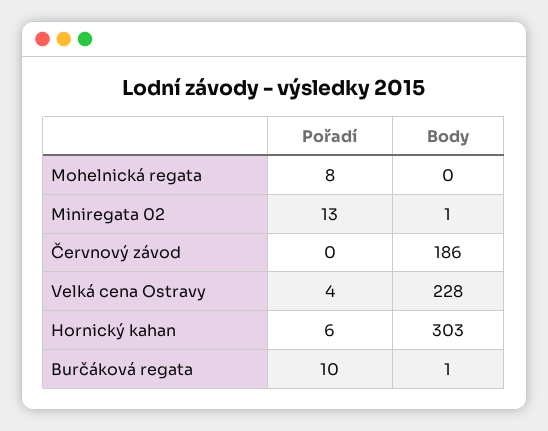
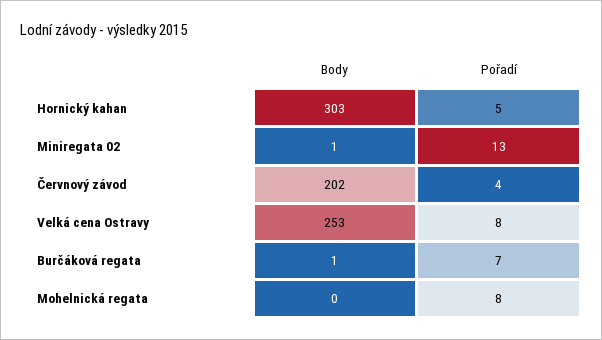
Pořadí, Červnový závod: 0 -> 4
Body, Červnový závod: 186 -> 202
Pořadí, Velká cena Ostravy: 4 -> 8
Body, Velká cena Ostravy: 228 -> 253
Pořadí, Hornický kahan: 6 -> 5
Pořadí, Burčáková regata: 10 -> 7

